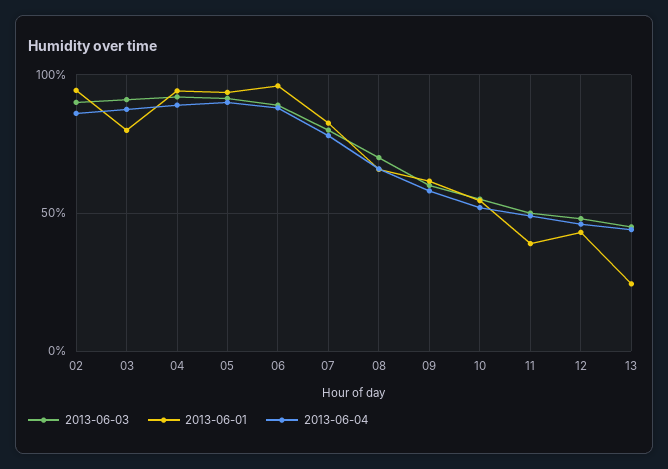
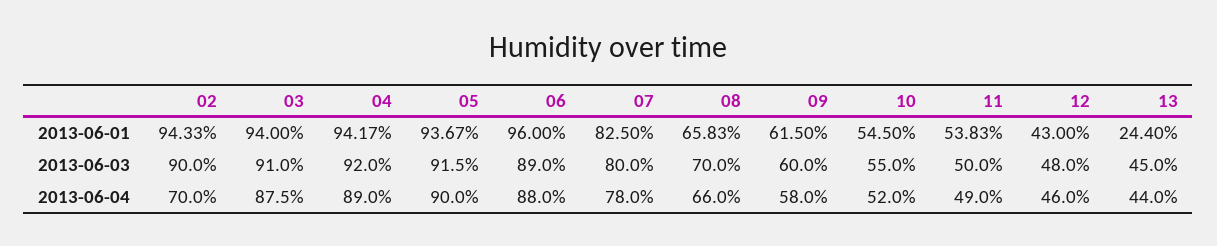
2013-06-04, 02: 85 -> 70
2013-06-01, 03: 80 -> 94
2013-06-01, 11: 40 -> 53.83

